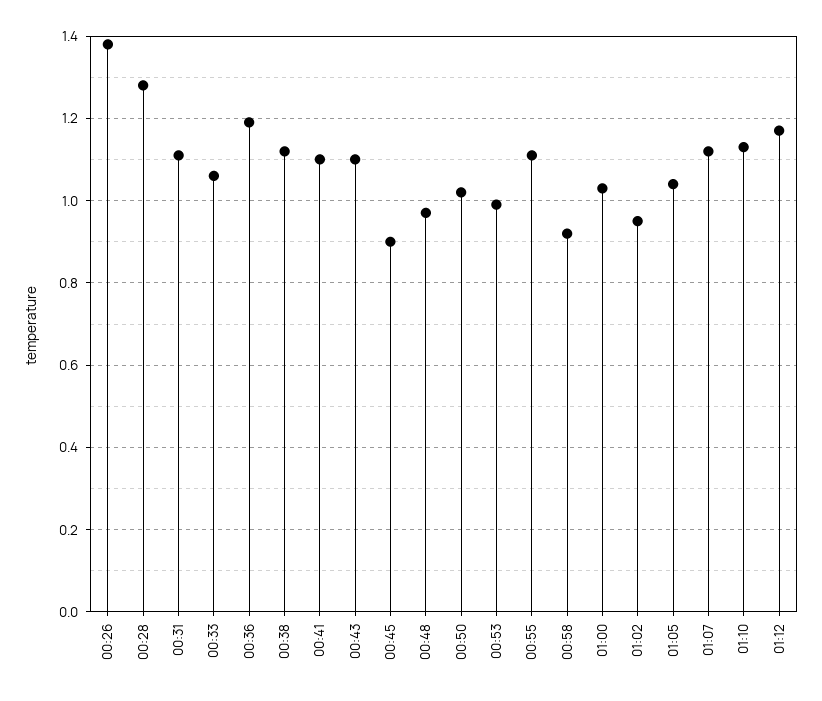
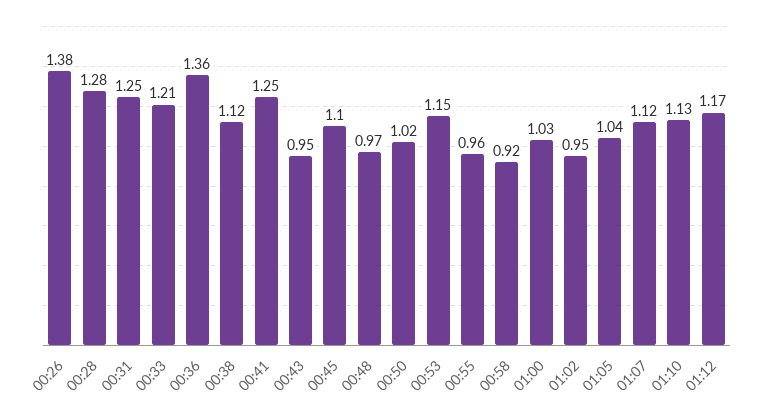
00:31: 1.1 -> 1.25
00:33: 1.05 -> 1.21
00:36: 1.2 -> 1.36
00:41: 1.1 -> 1.25
00:43: 1.1 -> 0.95
00:45: 0.9 -> 1.1
00:53: 1 -> 1.15
00:55: 1.1 -> 0.96

